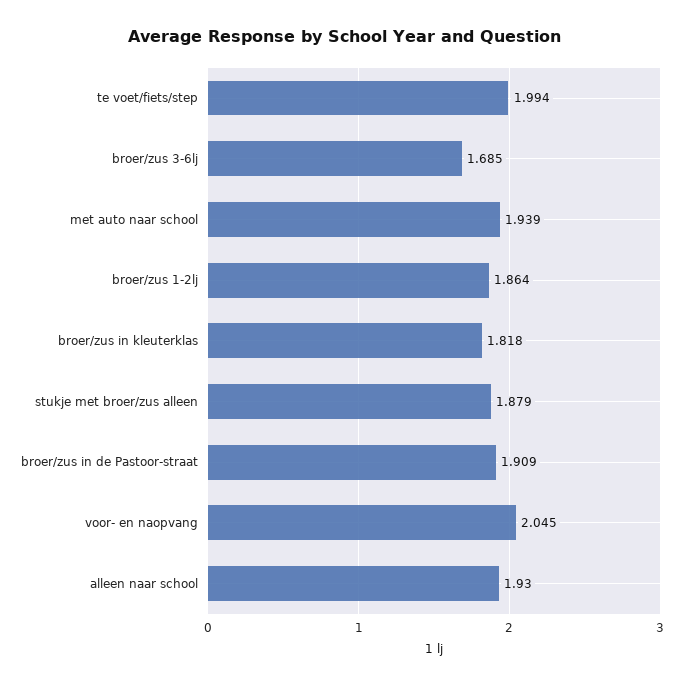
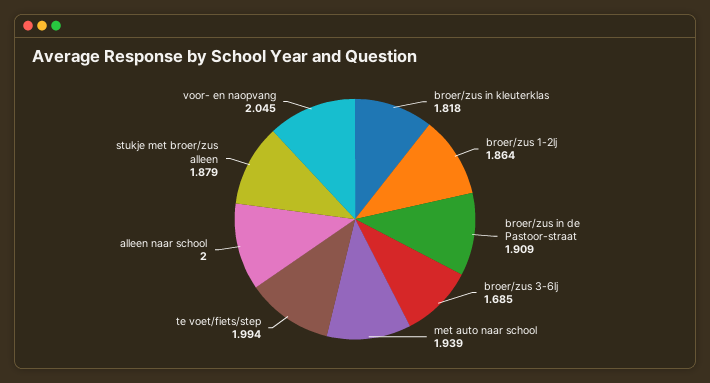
alleen naar school: 1.93 -> 2

